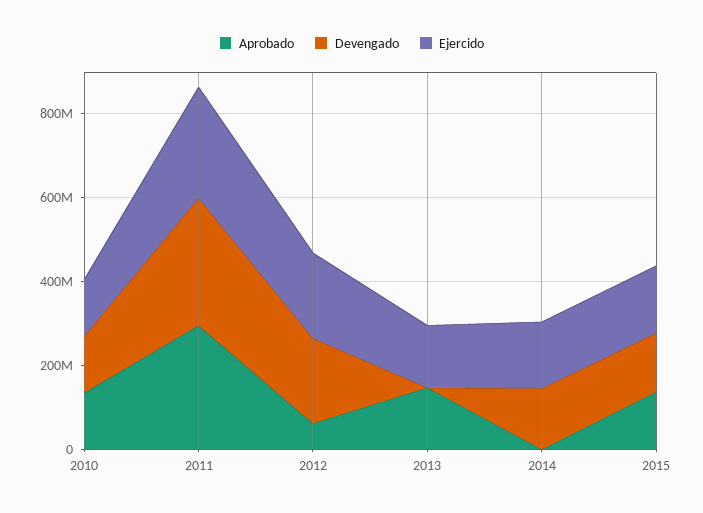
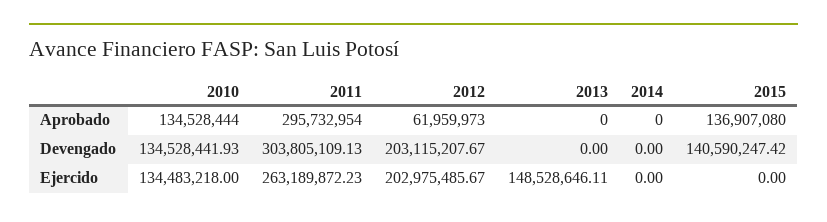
Aprobado, 2013: 150000000 -> 0
Devengado, 2014: 150000000 -> 0
Ejercido, 2014: 150000000 -> 0
Ejercido, 2015: 150000000 -> 0

